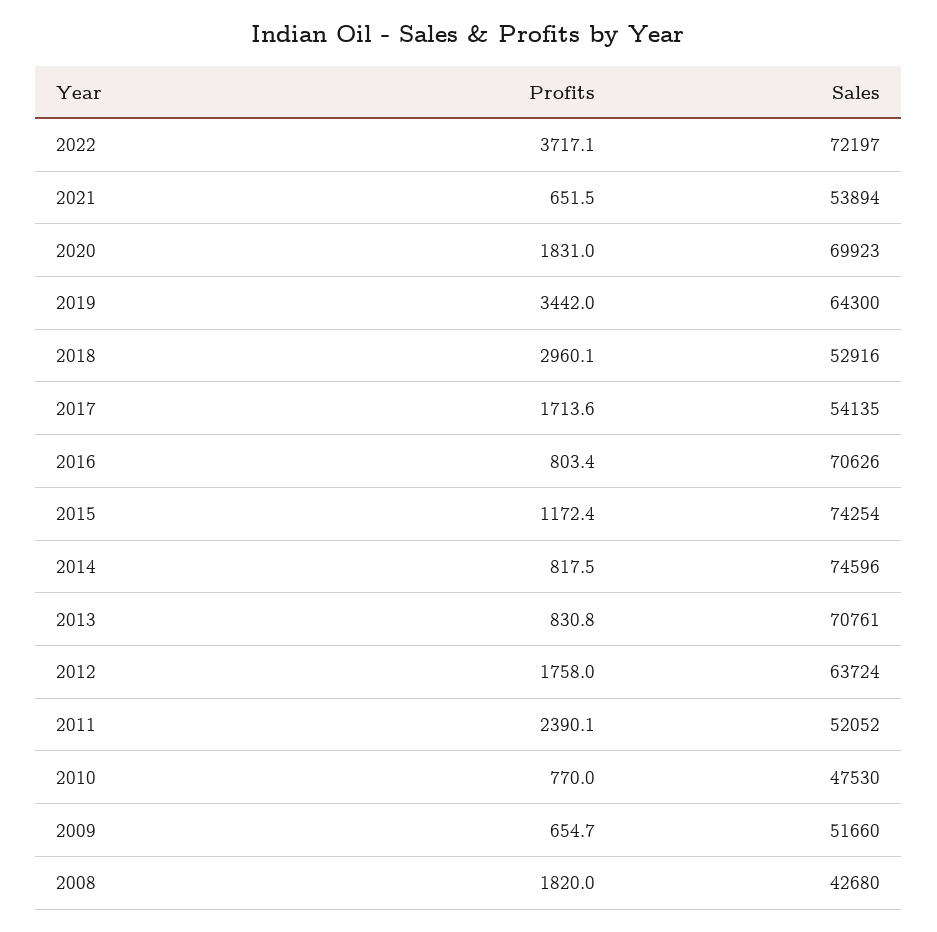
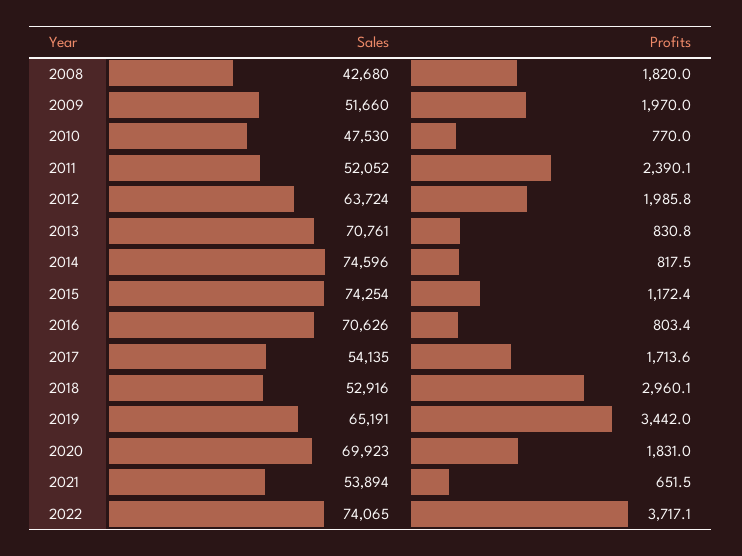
Sales, 2022: 72197 -> 74065
Sales, 2019: 64300 -> 65191
Profits, 2012: 1758 -> 1985.8
Profits, 2009: 654.7 -> 1970

